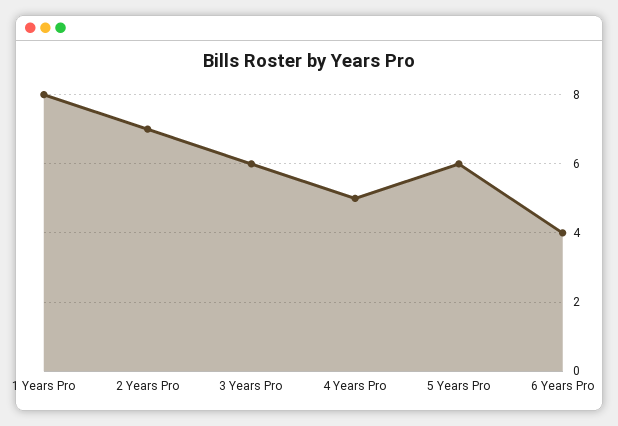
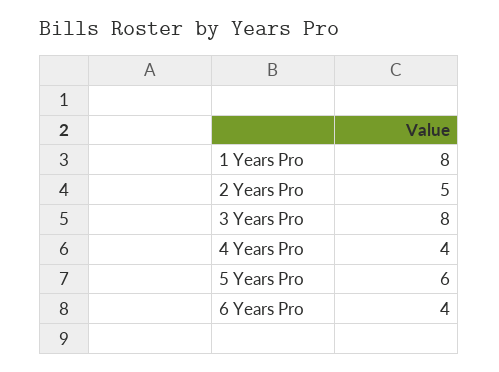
2 Years Pro: 7 -> 5
3 Years Pro: 6 -> 8
4 Years Pro: 5 -> 4

